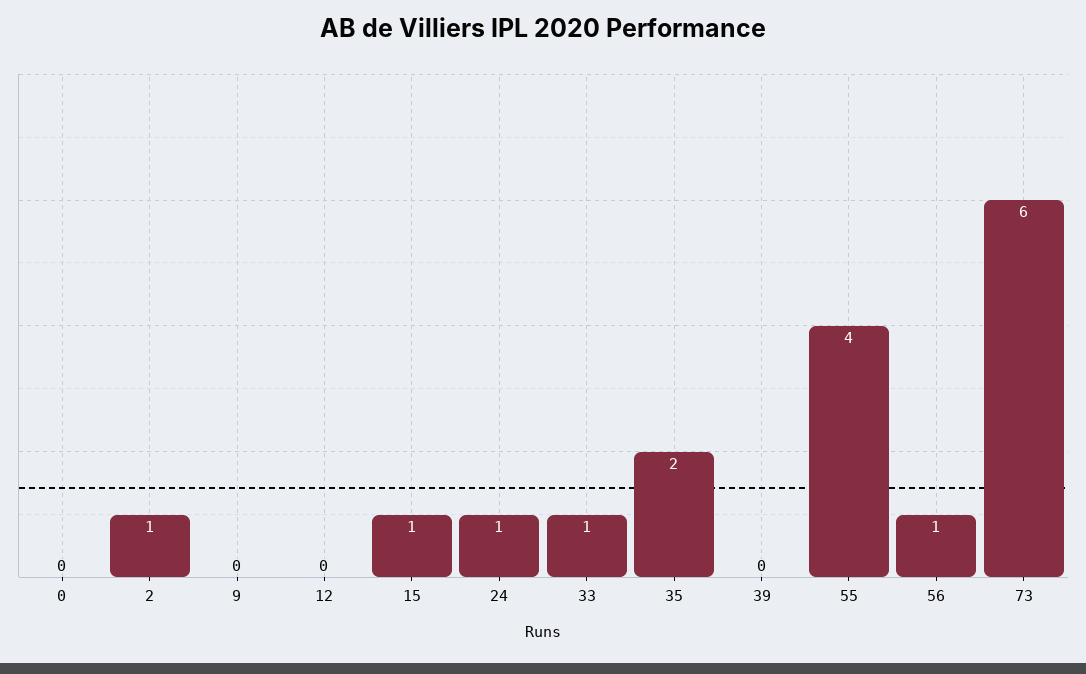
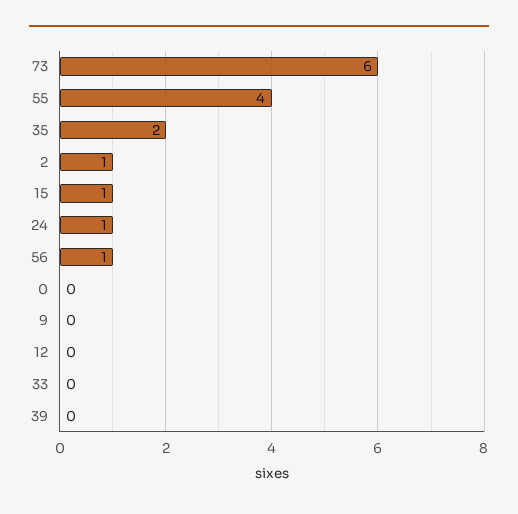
33: 1 -> 0

